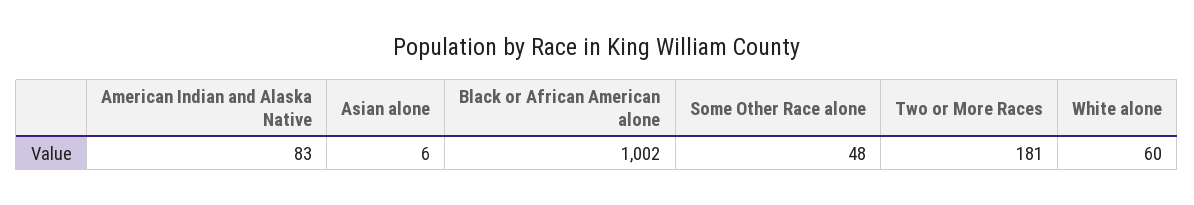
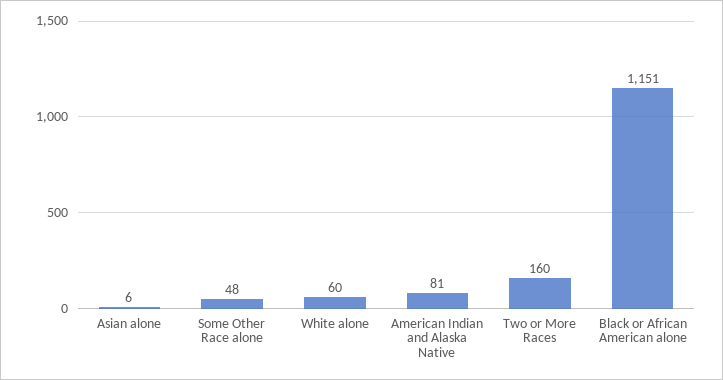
American Indian and Alaska Native: 83 -> 81
Black or African American alone: 1002 -> 1151
Two or More Races: 181 -> 160

